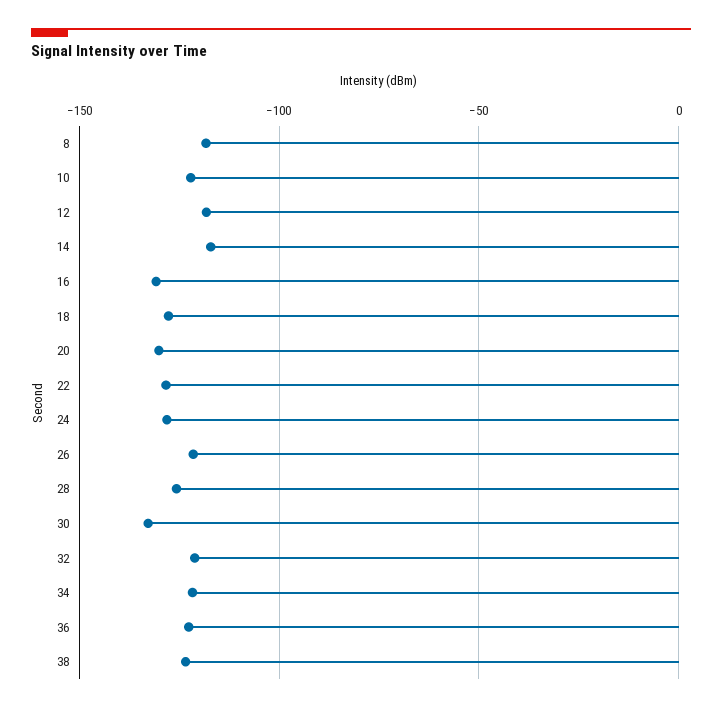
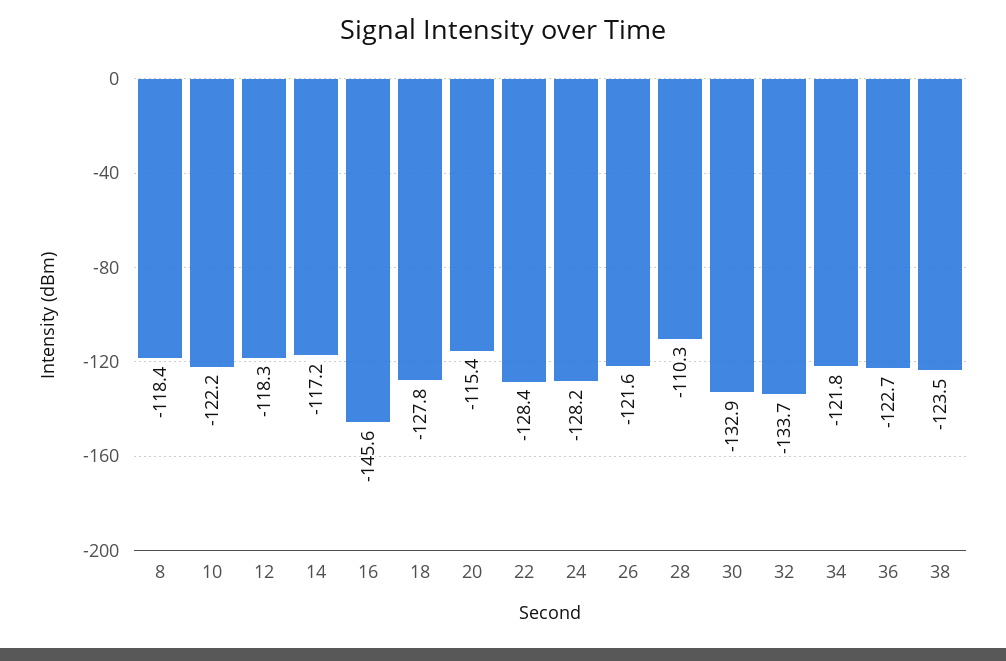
16: -130 -> -145.6
20: -130 -> -115.4
28: -125 -> -110.3
32: -120 -> -133.7

